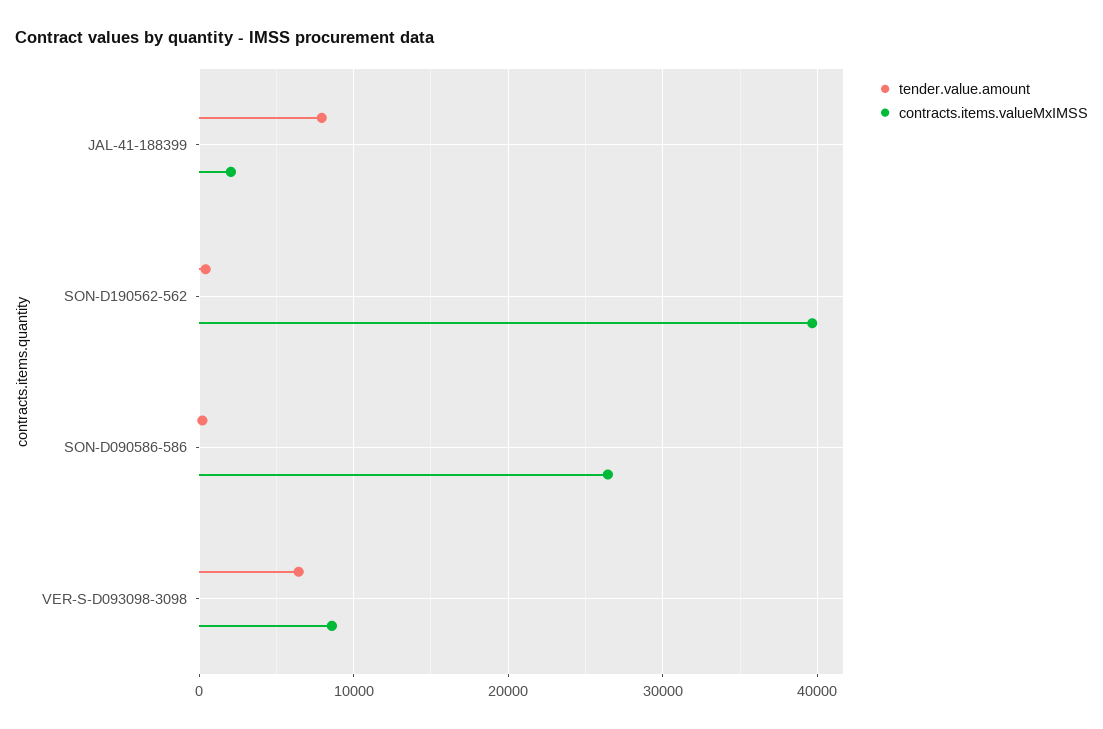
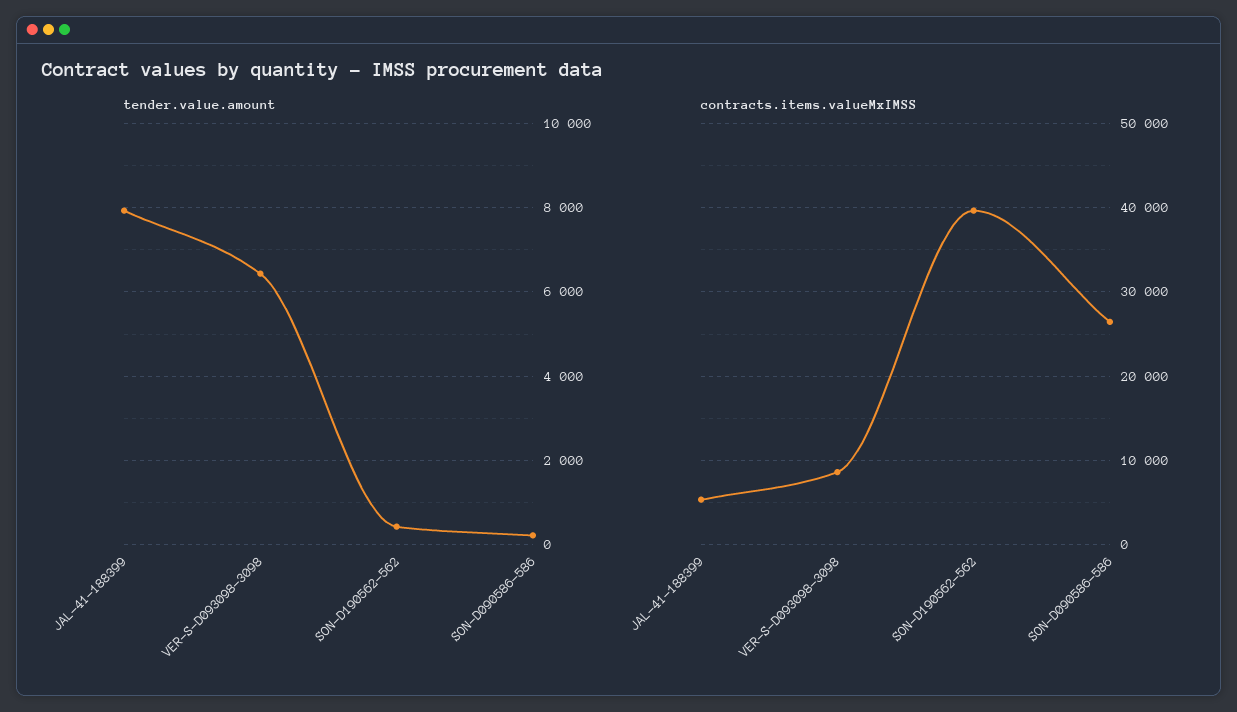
contracts.items.valueMxIMSS, JAL-41-188399: 2000 -> 5000

